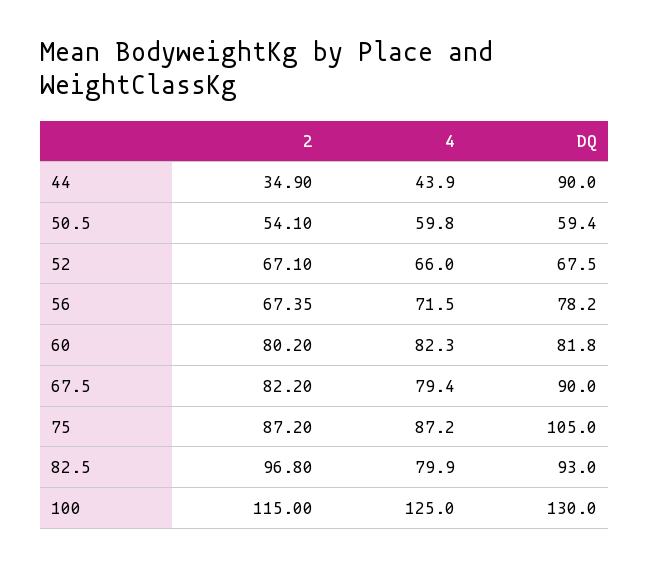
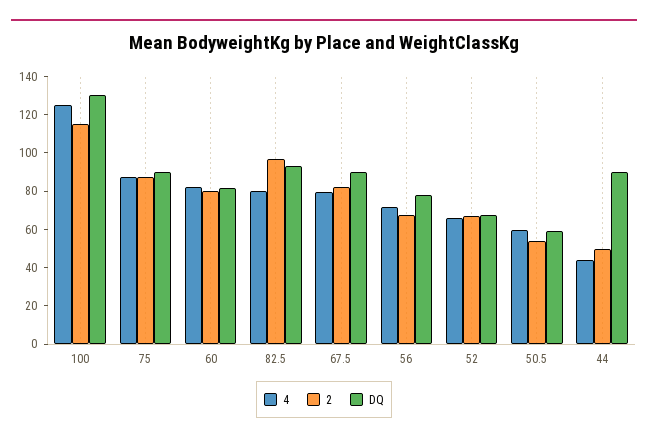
2, 44: 34.9 -> 50
DQ, 75: 105 -> 90

